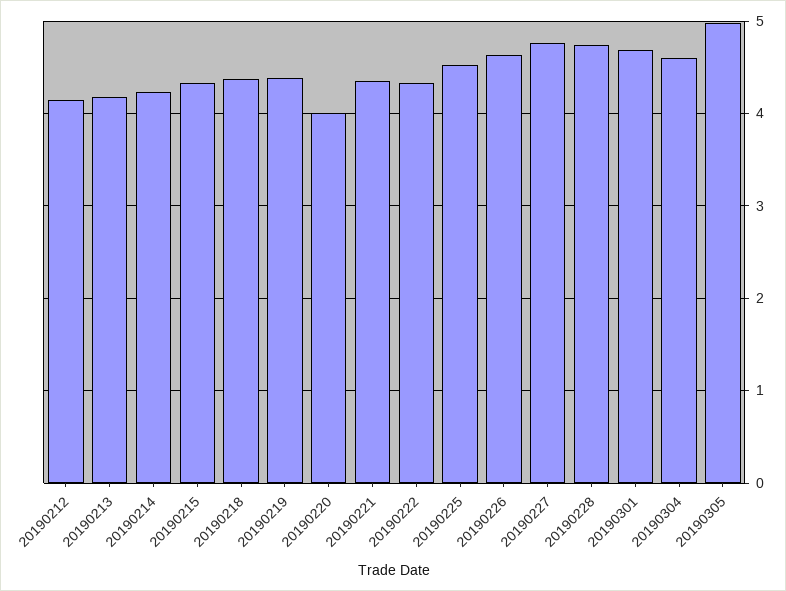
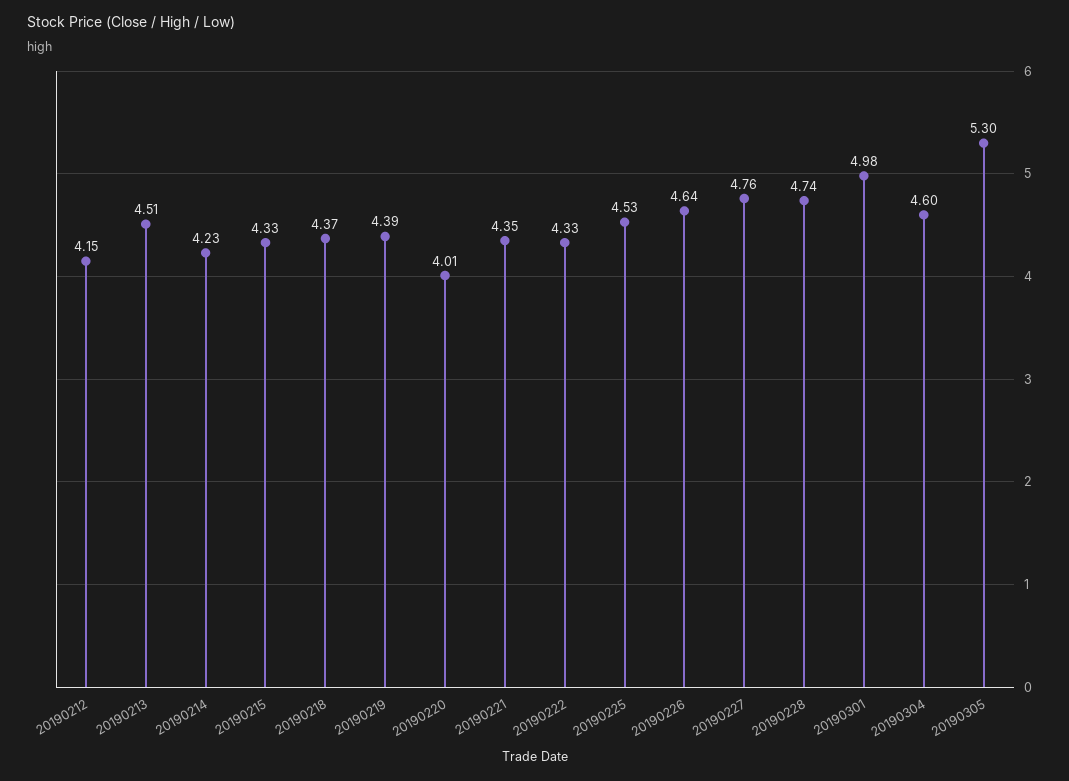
20190213: 4.2 -> 4.51
20190301: 4.7 -> 4.98
20190305: 5 -> 5.3

